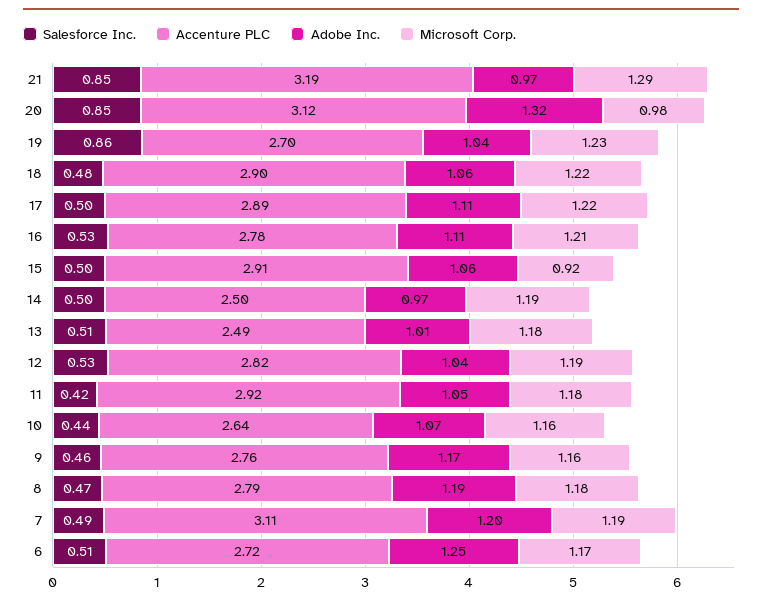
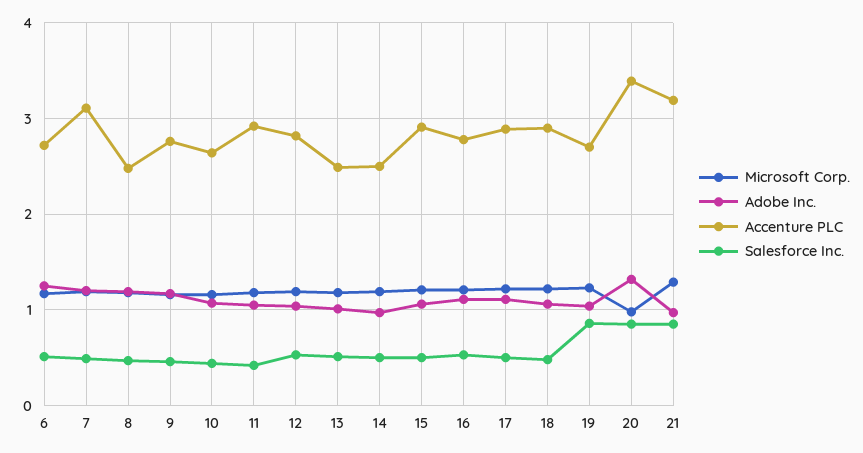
Accenture PLC, 20: 3.12 -> 3.4
Microsoft Corp., 15: 0.92 -> 1.2
Accenture PLC, 8: 2.79 -> 2.5

